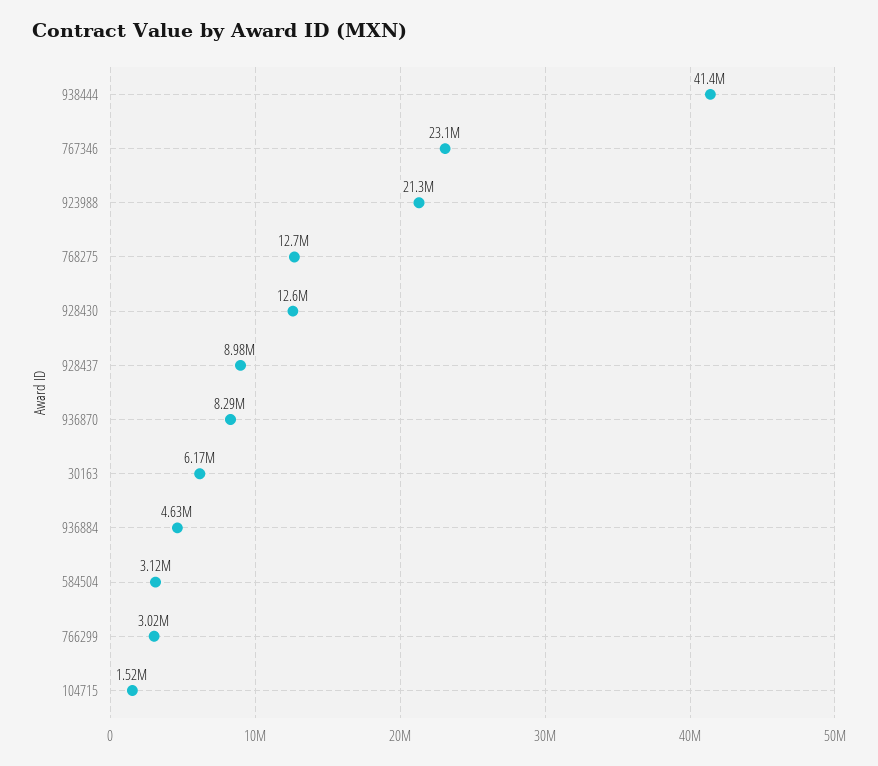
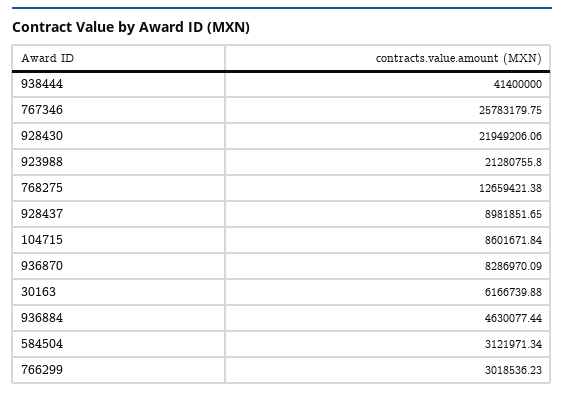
767346: 23100000 -> 25783179.75
928430: 12600000 -> 21949206.06
104715: 1520000 -> 8601671.84

